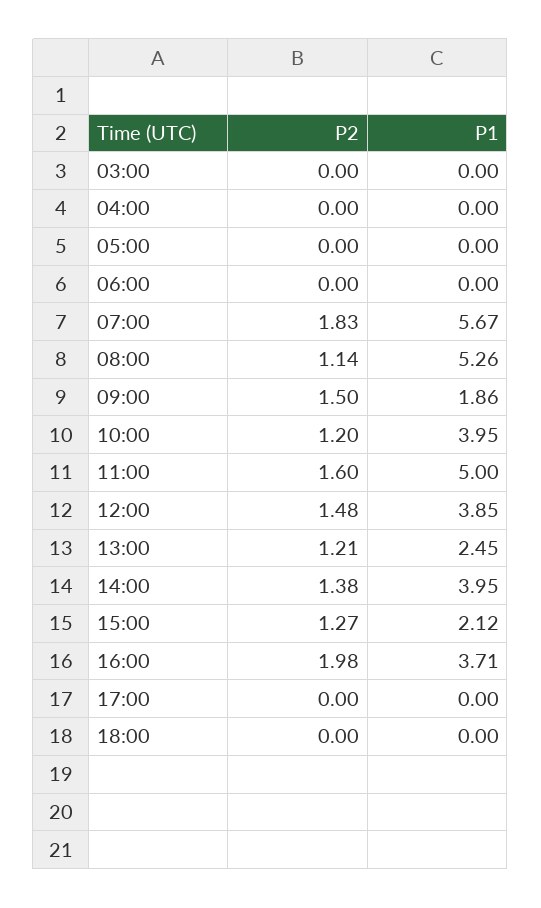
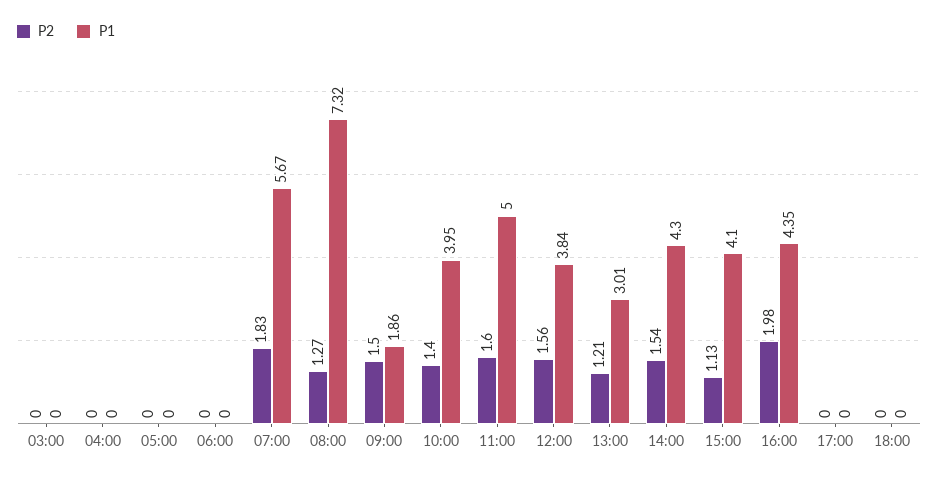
P2, 08:00: 1.14 -> 1.27
P1, 08:00: 5.26 -> 7.32
P2, 10:00: 1.2 -> 1.4
P2, 12:00: 1.48 -> 1.56
P1, 12:00: 3.85 -> 3.84
P1, 13:00: 2.45 -> 3.01
P2, 14:00: 1.38 -> 1.54
P1, 14:00: 3.95 -> 4.3
P2, 15:00: 1.27 -> 1.13
P1, 15:00: 2.12 -> 4.1
P1, 16:00: 3.71 -> 4.35

